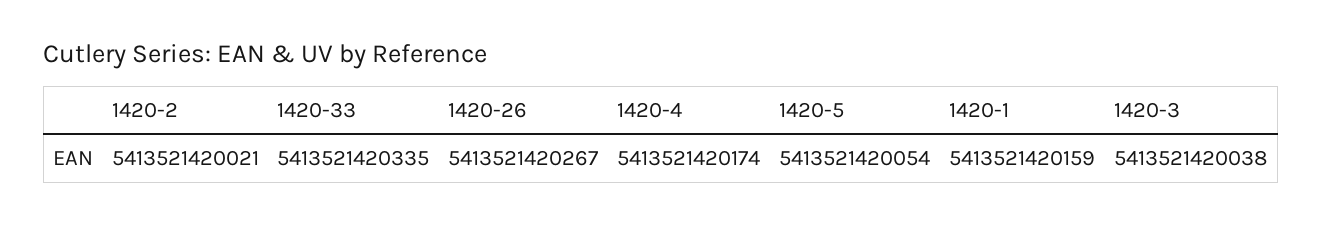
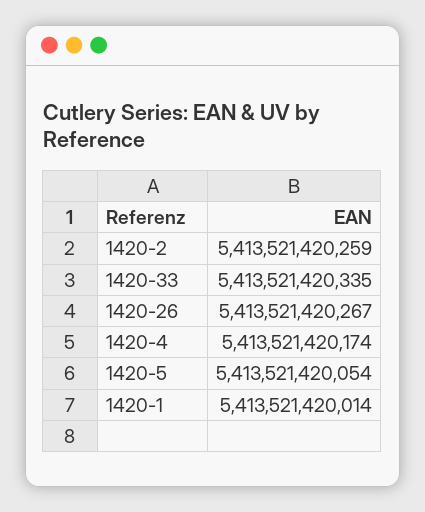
1420-2: 5413521420021 -> 5413521420259
1420-1: 5413521420159 -> 5413521420014
1420-3: 5413521420038 -> none

